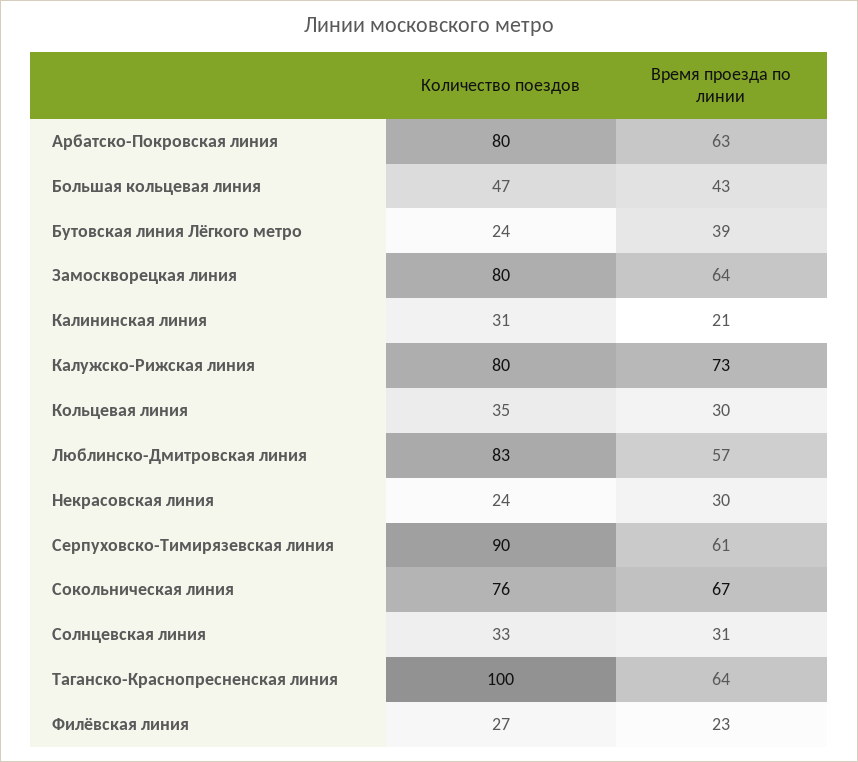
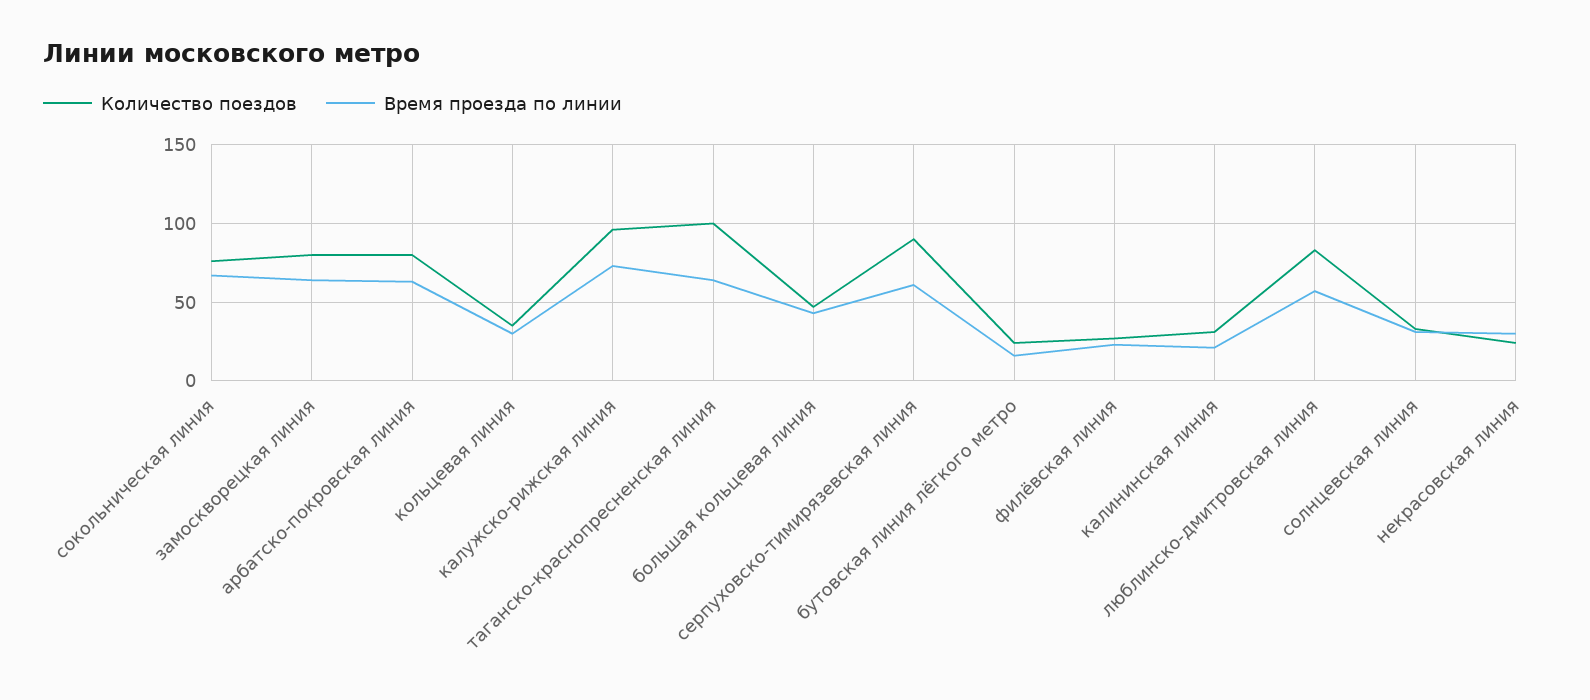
Время проезда по линии, Бутовская линия Лёгкого метро: 39 -> 15
Количество поездов, Калужско-Рижская линия: 80 -> 95

